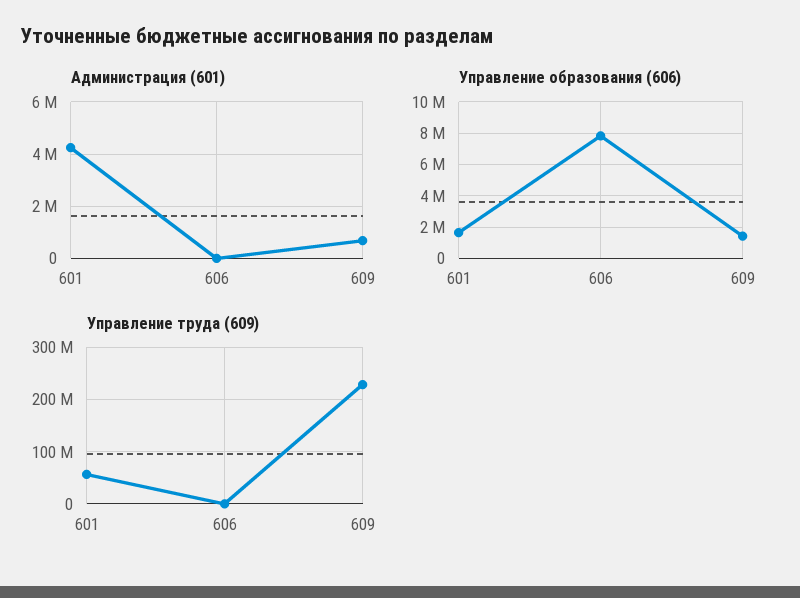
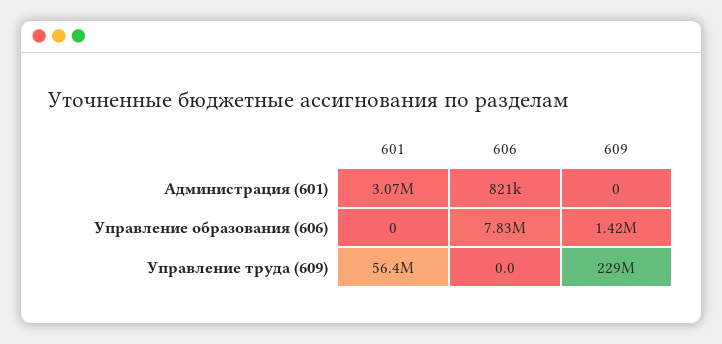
Администрация (601), 601: 4250000 -> 3070000
Администрация (601), 606: 0 -> 821000
Администрация (601), 609: 750000 -> 0
Управление образования (606), 601: 1500000 -> 0

